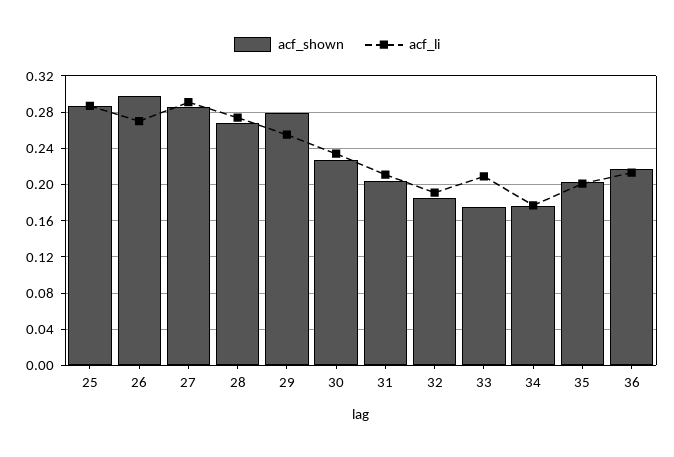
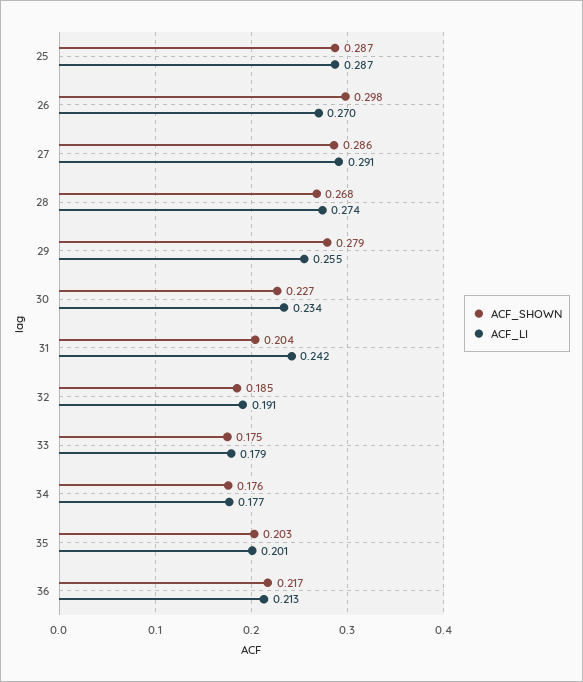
acf_li, 31: 0.21 -> 0.242
acf_li, 33: 0.21 -> 0.179

